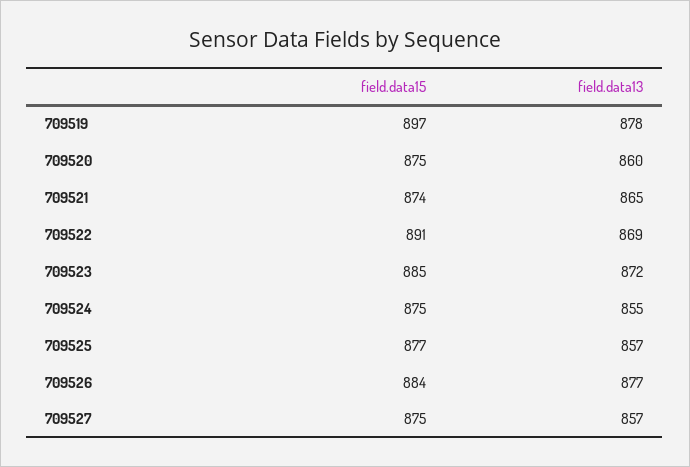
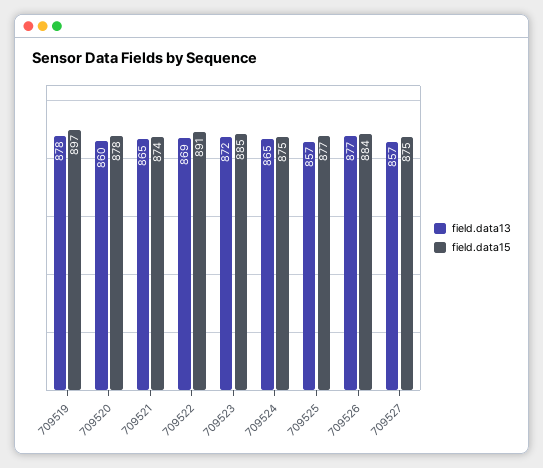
field.data15, 709520: 875 -> 878
field.data13, 709524: 855 -> 865

